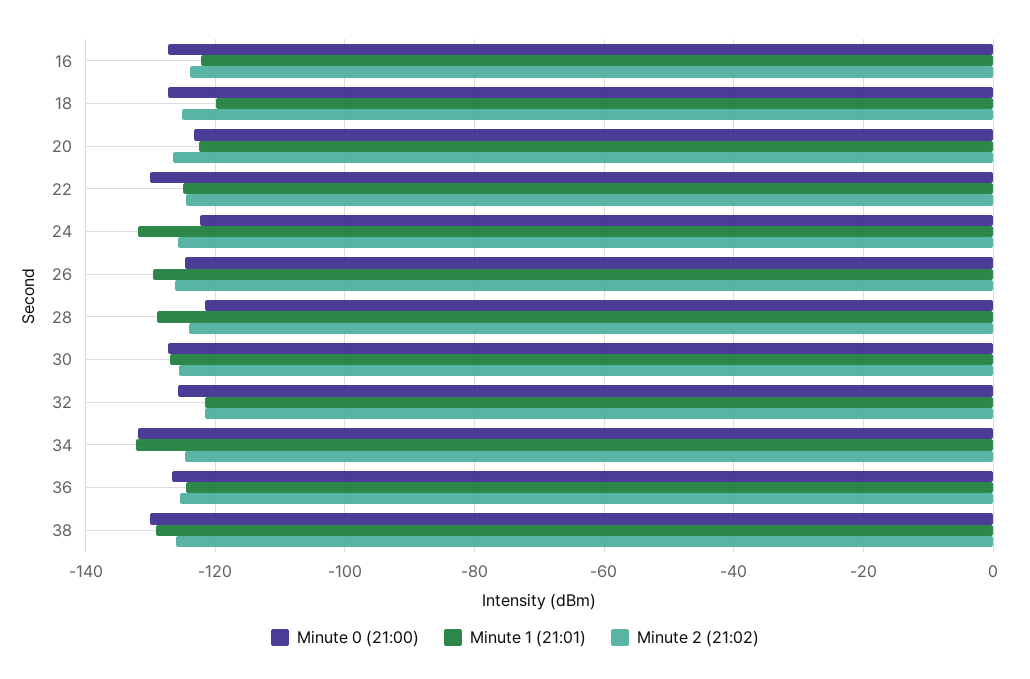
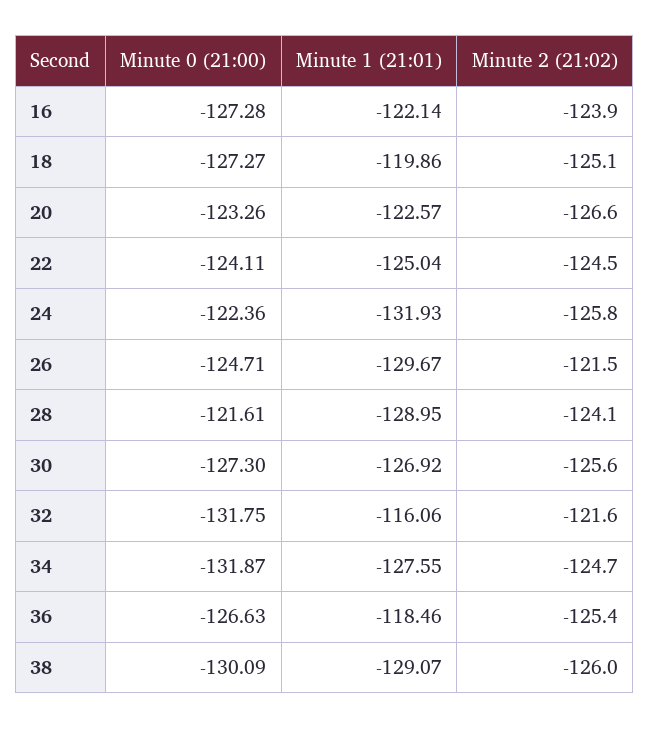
Minute 0 (21:00), 22: -130 -> -124.11
Minute 2 (21:02), 26: -126 -> -121.5
Minute 0 (21:00), 32: -126 -> -131.75
Minute 1 (21:01), 32: -122 -> -116.06
Minute 1 (21:01), 34: -132 -> -127.55
Minute 1 (21:01), 36: -124 -> -118.46

